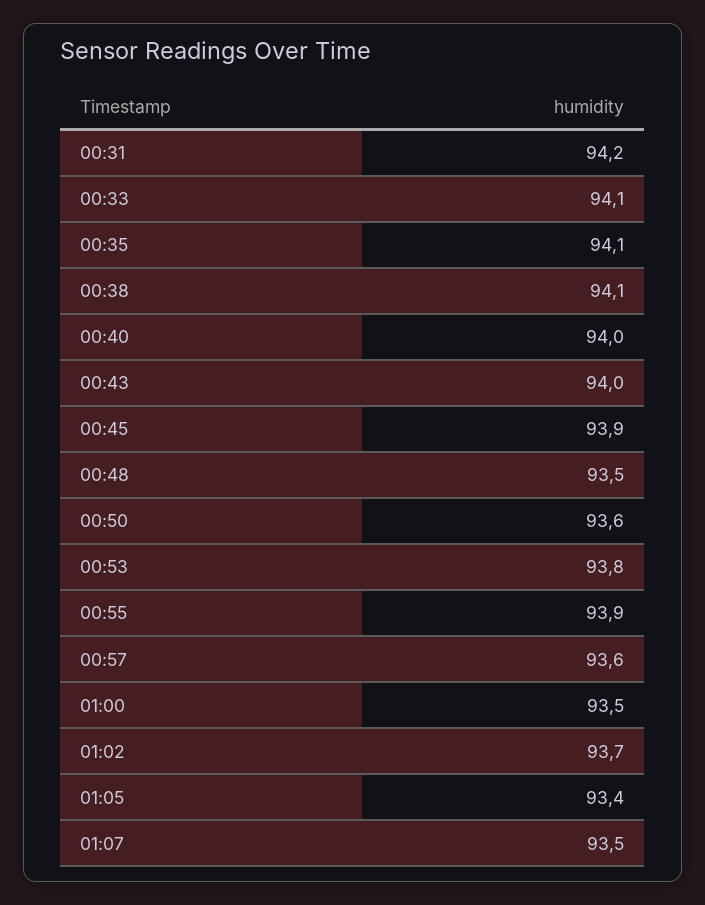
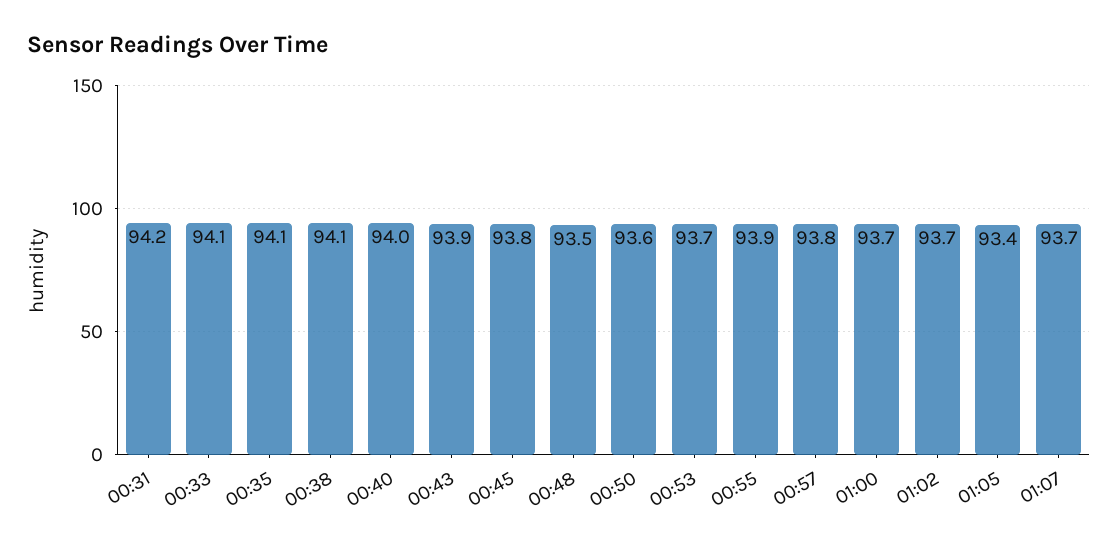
00:43: 94 -> 93.9
00:45: 93.9 -> 93.8
00:53: 93.8 -> 93.7
00:57: 93.6 -> 93.8
01:00: 93.5 -> 93.7
01:07: 93.5 -> 93.7

